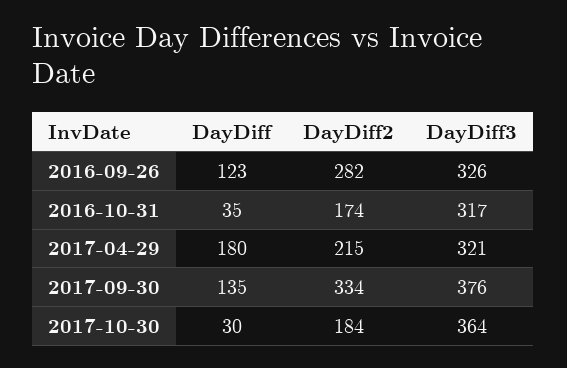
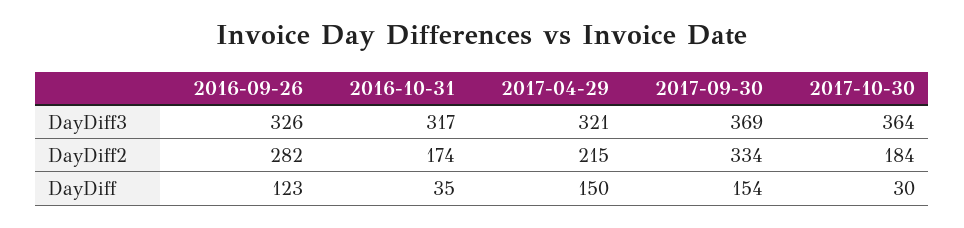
DayDiff, 2017-04-29: 180 -> 150
DayDiff, 2017-09-30: 135 -> 154
DayDiff3, 2017-09-30: 376 -> 369

